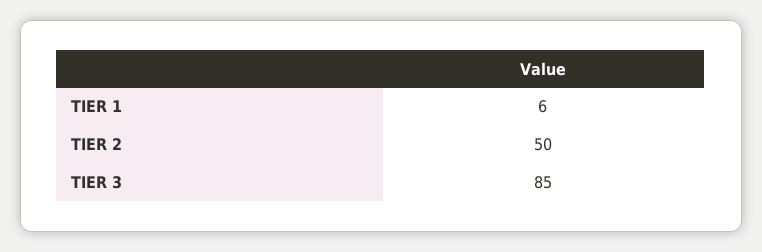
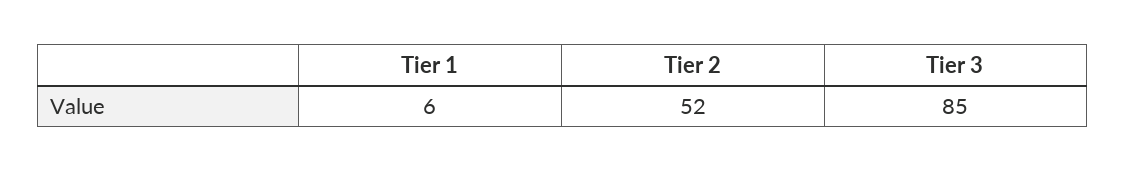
TIER 2: 50 -> 52

